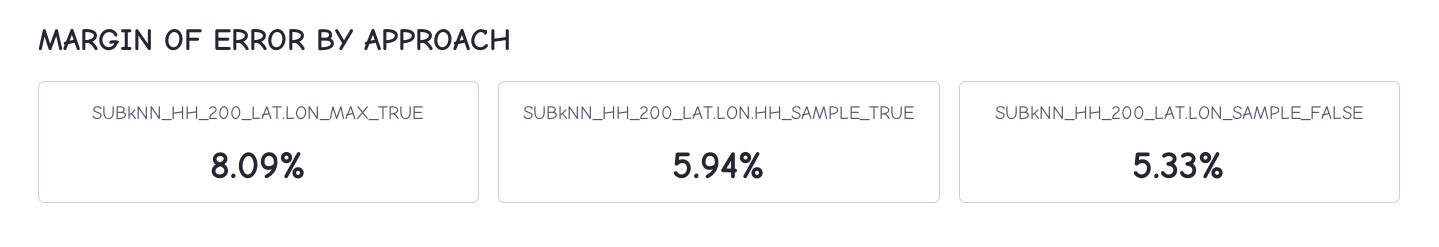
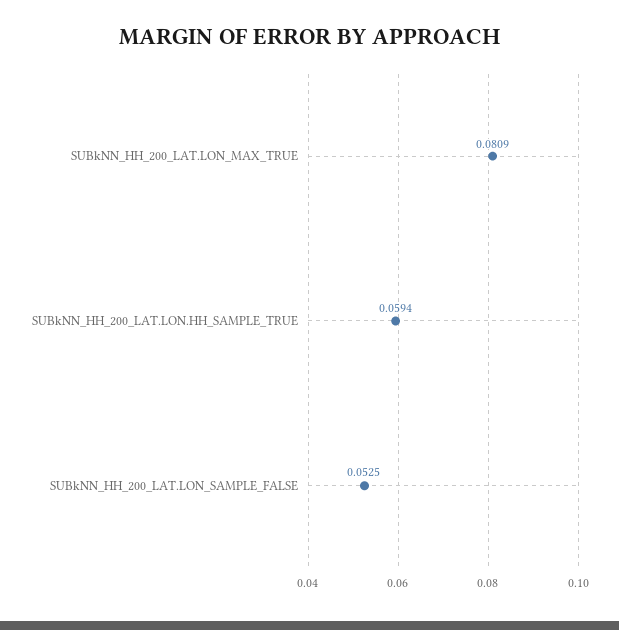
SUBkNN_HH_200_LAT.LON_SAMPLE_FALSE: 0.0533 -> 0.0525

